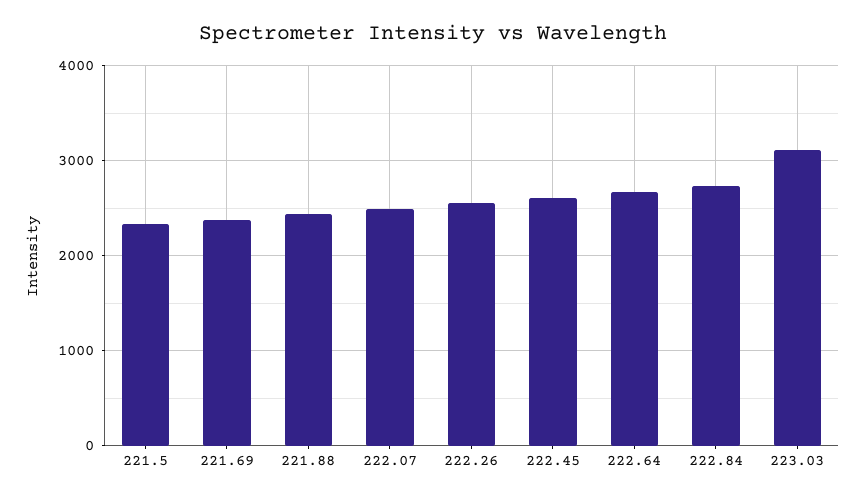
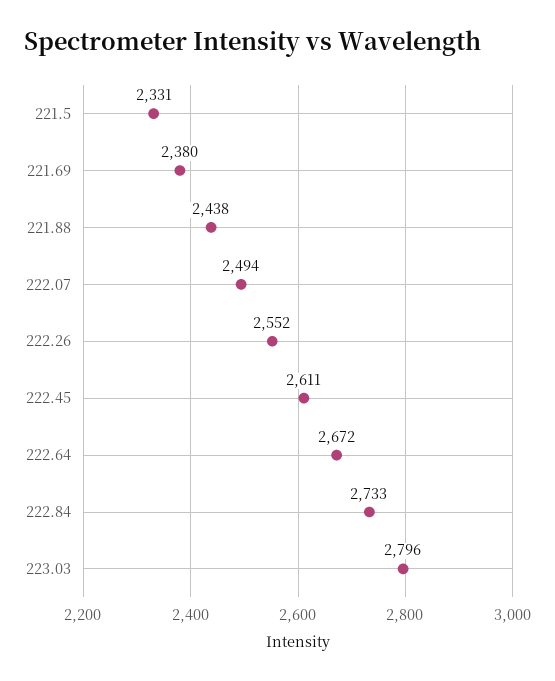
223.03: 3100 -> 2796

